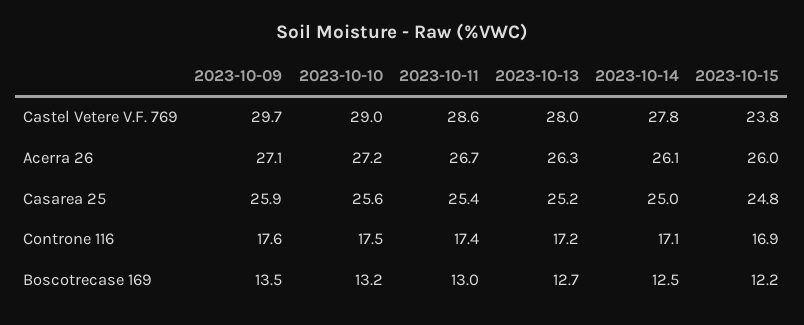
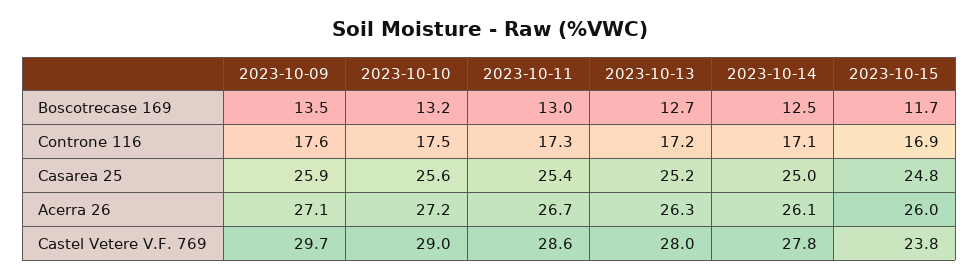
2023-10-11, Controne 116: 17.4 -> 17.3
2023-10-15, Boscotrecase 169: 12.2 -> 11.7

